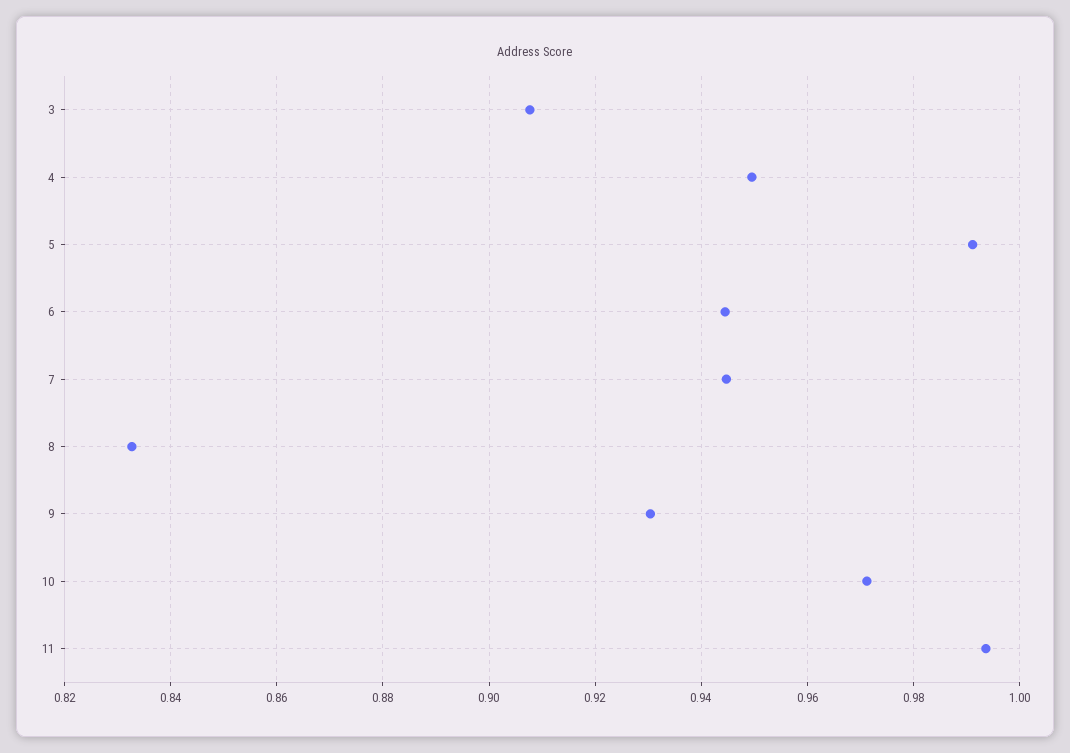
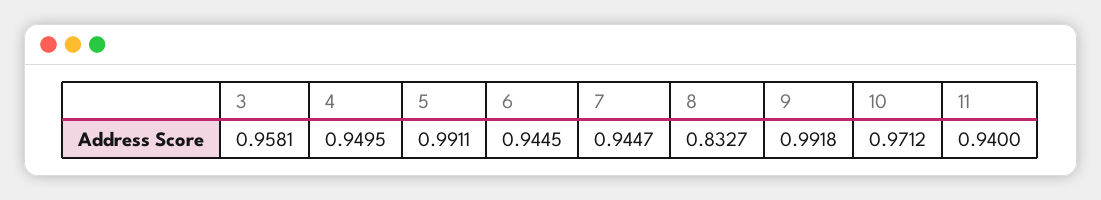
3: 0.908 -> 0.9581
9: 0.93 -> 0.9918
11: 0.994 -> 0.94

